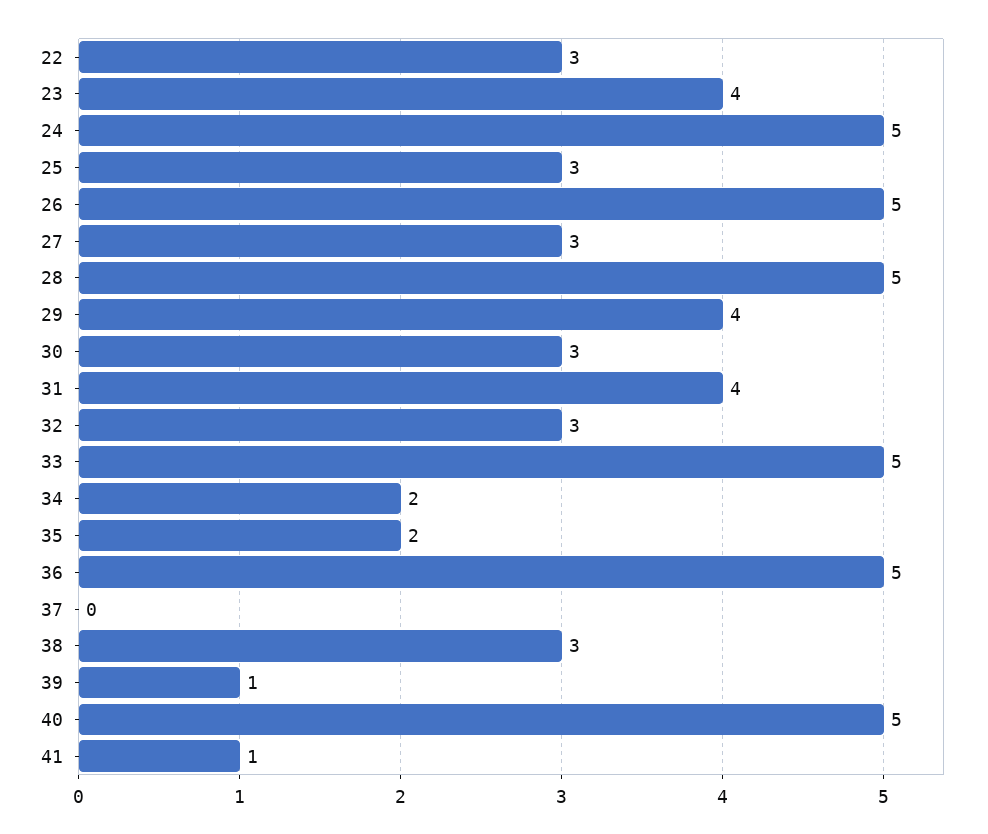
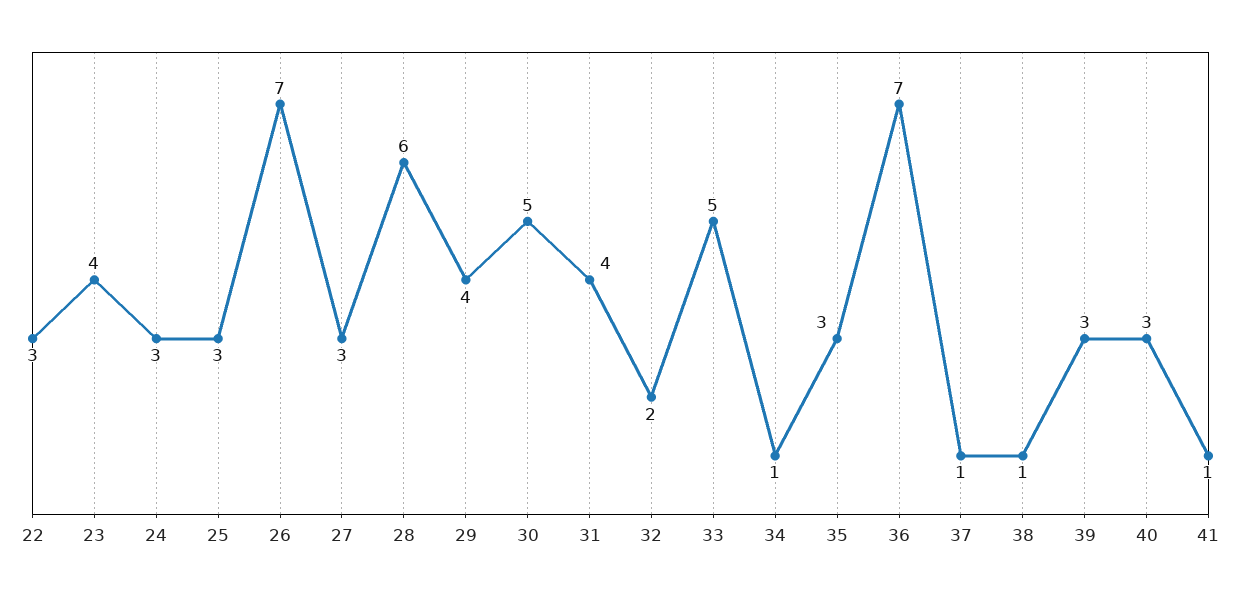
24: 5 -> 3
26: 5 -> 7
28: 5 -> 6
30: 3 -> 5
32: 3 -> 2
34: 2 -> 1
35: 2 -> 3
36: 5 -> 7
37: 0 -> 1
38: 3 -> 1
39: 1 -> 3
40: 5 -> 3

